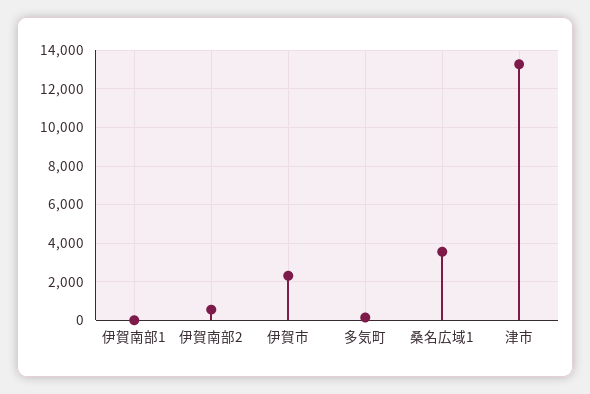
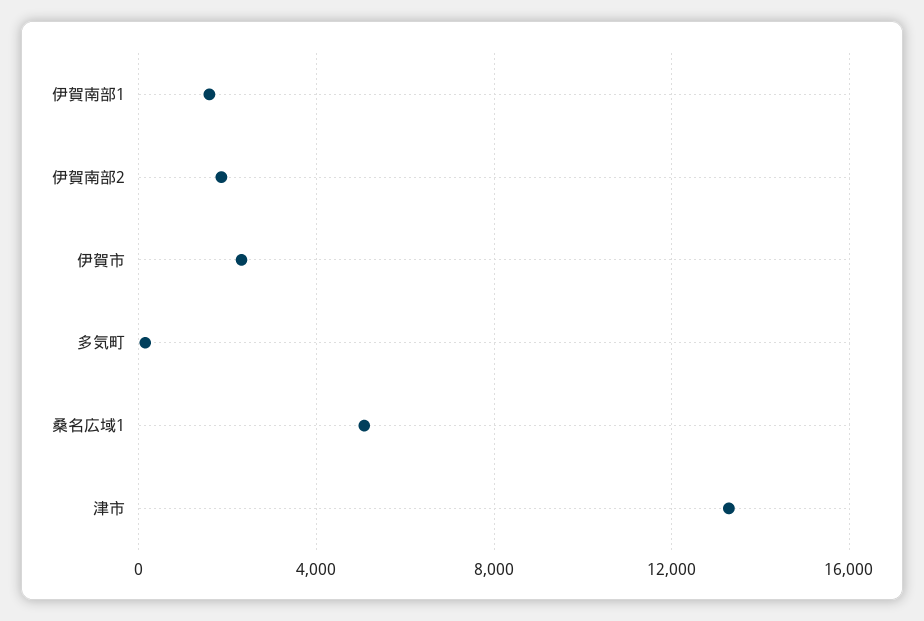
伊賀南部1: 0 -> 1500
伊賀南部2: 500 -> 2000
桑名広域1: 3500 -> 5000

